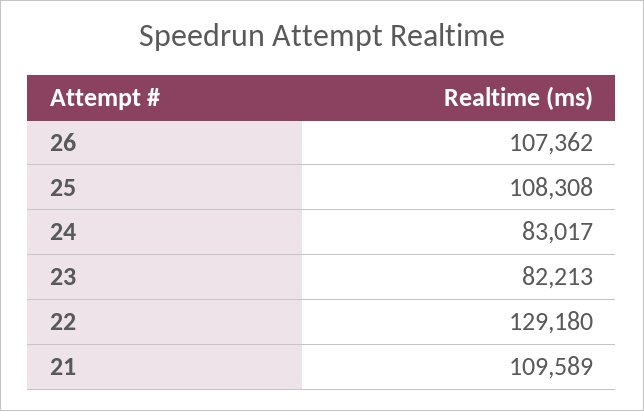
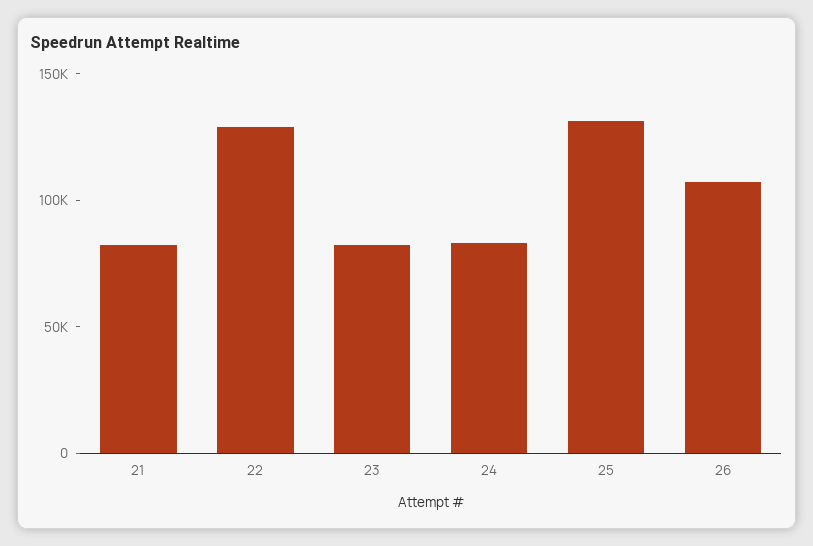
25: 108308 -> 130000
21: 109589 -> 80000

